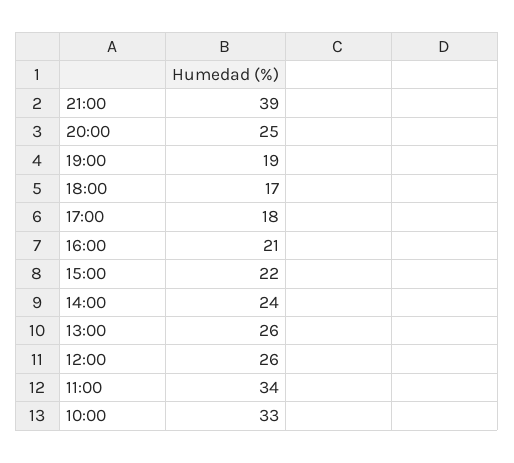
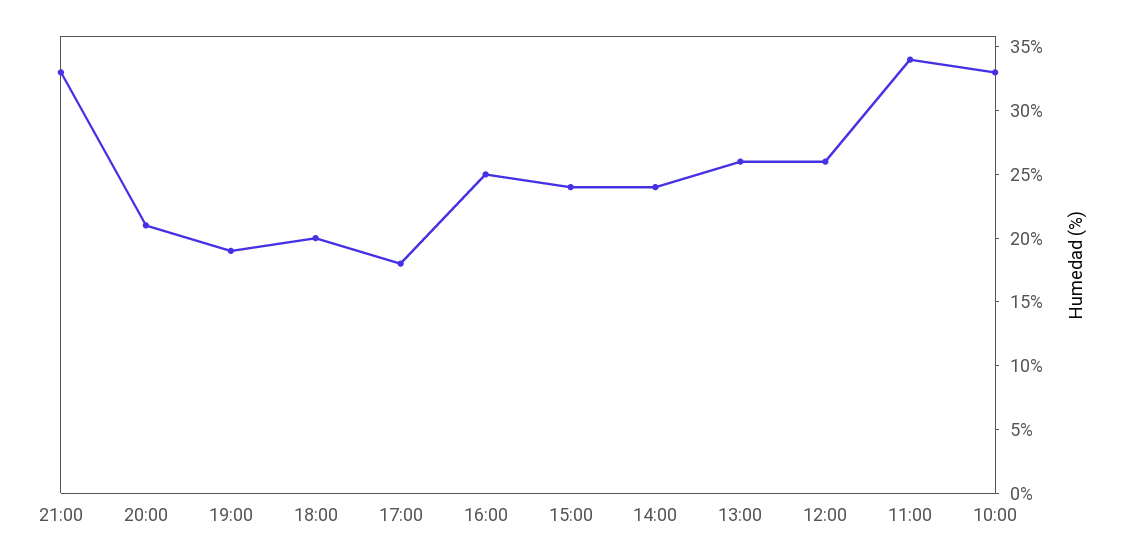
21:00: 39 -> 33
20:00: 25 -> 21
18:00: 17 -> 20
16:00: 21 -> 25
15:00: 22 -> 24

